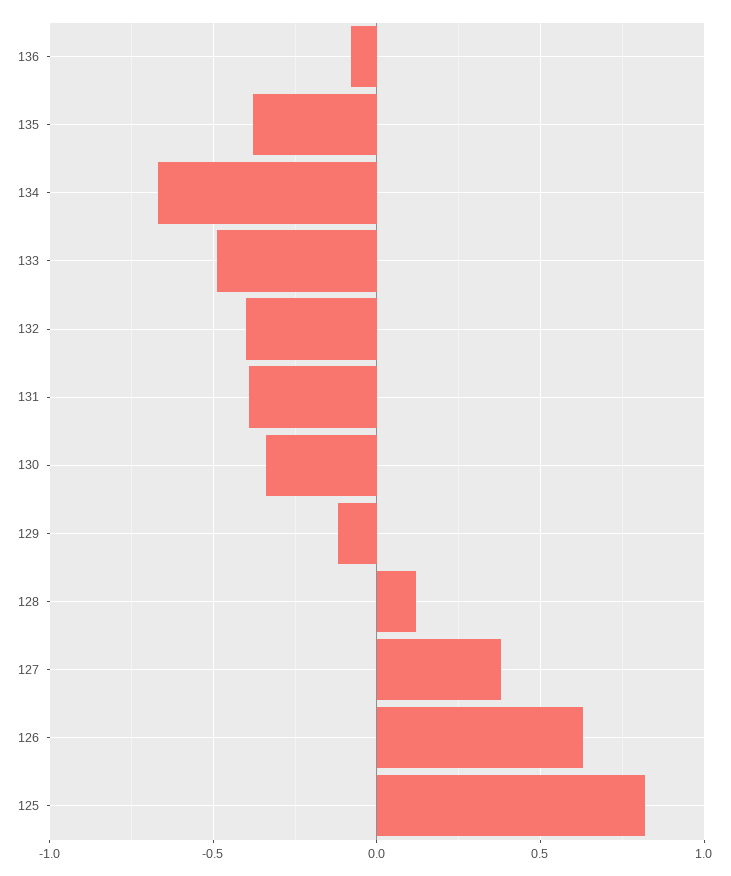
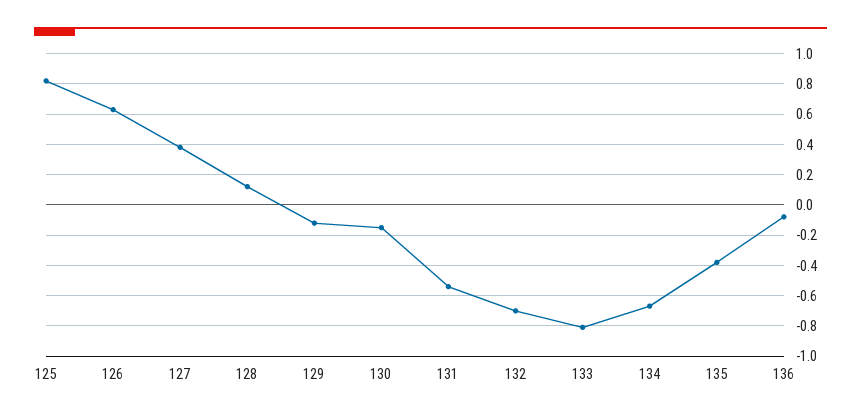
133: -0.5 -> -0.8
132: -0.4 -> -0.7
131: -0.4 -> -0.55
130: -0.35 -> -0.15

